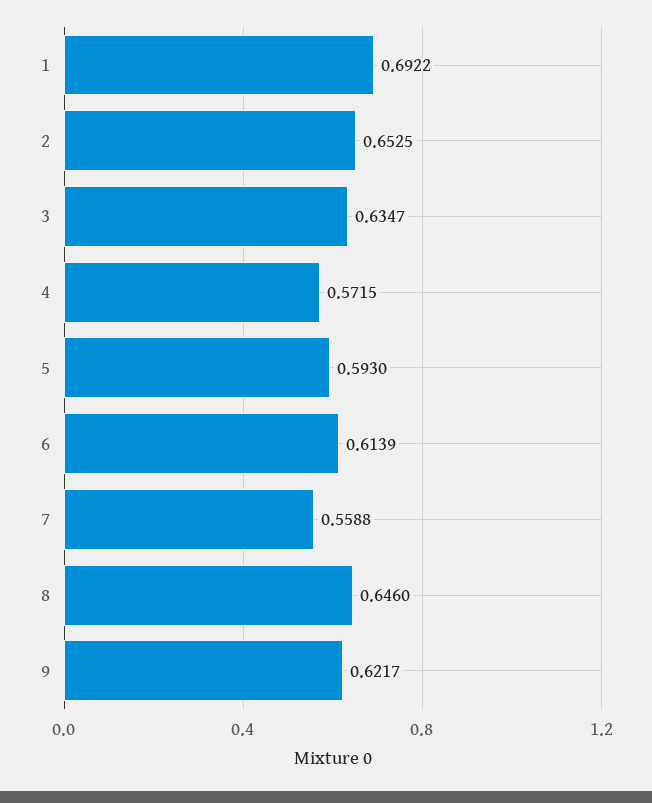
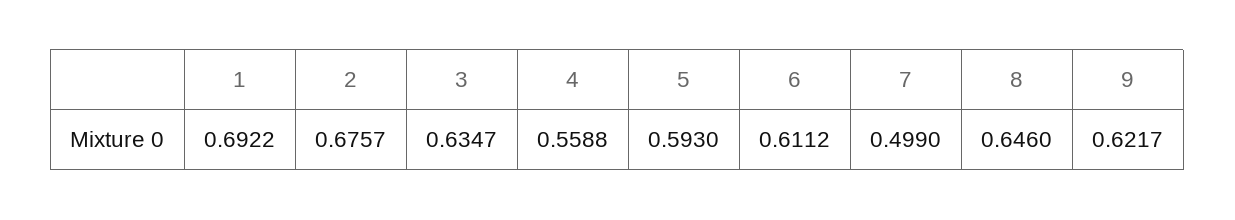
2: 0.6525 -> 0.6757
4: 0.5715 -> 0.5588
6: 0.6139 -> 0.6112
7: 0.5588 -> 0.499

